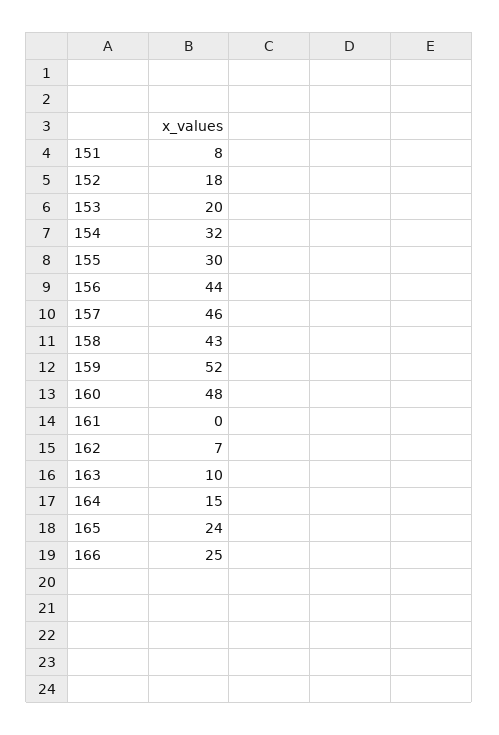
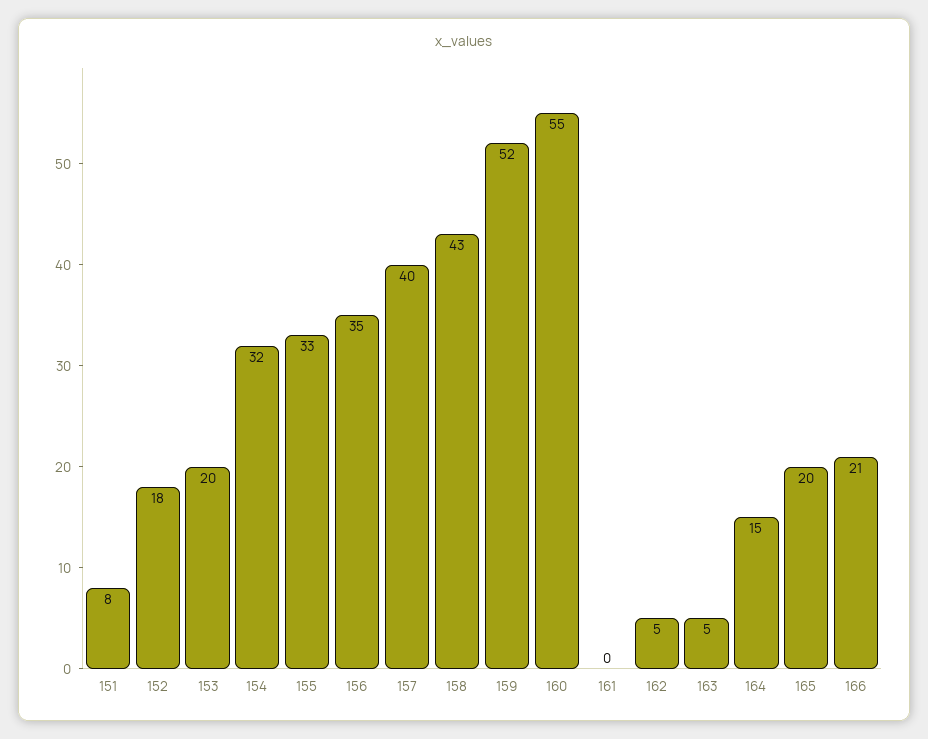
155: 30 -> 33
156: 44 -> 35
157: 46 -> 40
160: 48 -> 55
162: 7 -> 5
163: 10 -> 5
165: 24 -> 20
166: 25 -> 21

